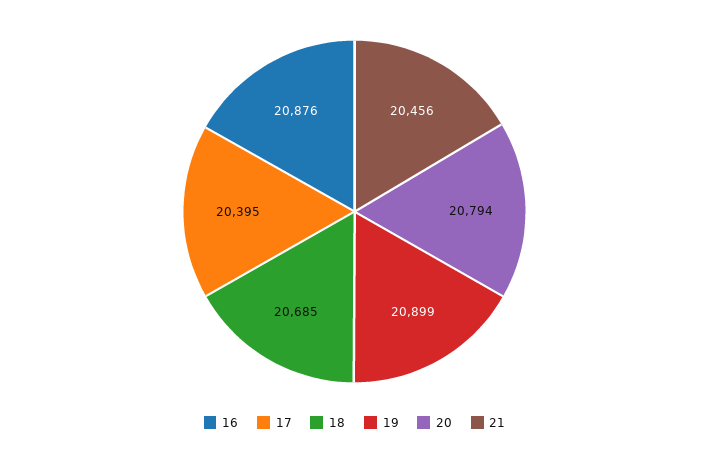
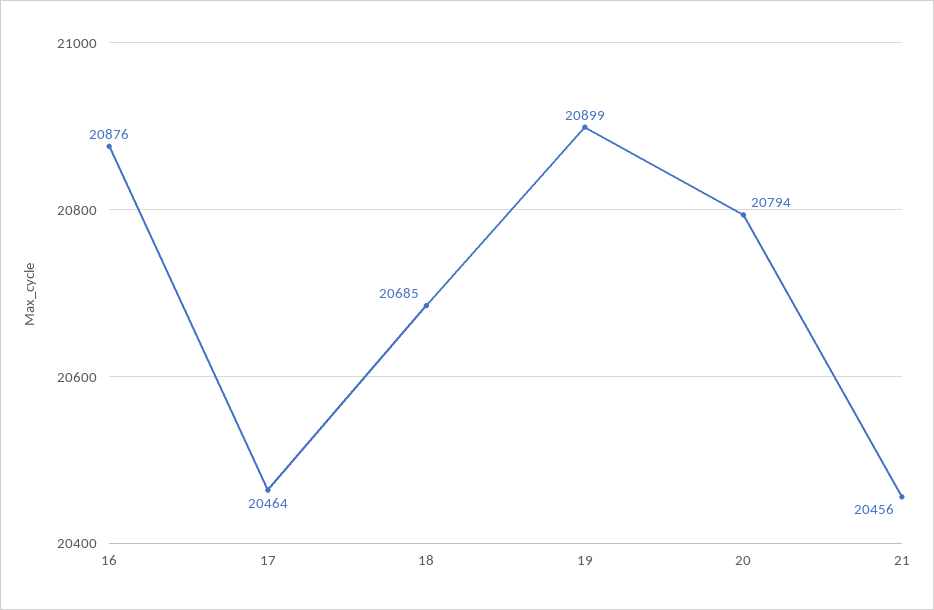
17: 20395 -> 20464

